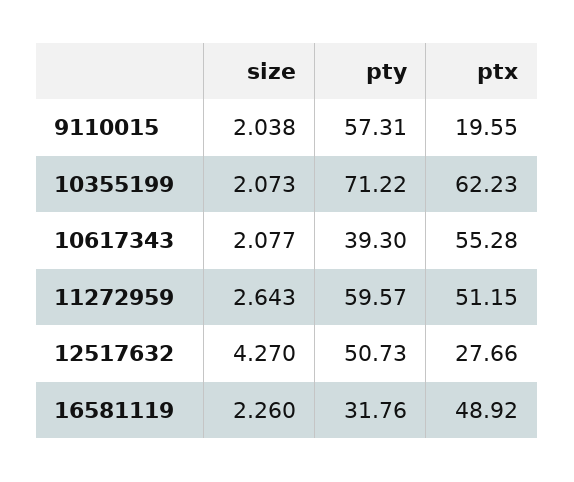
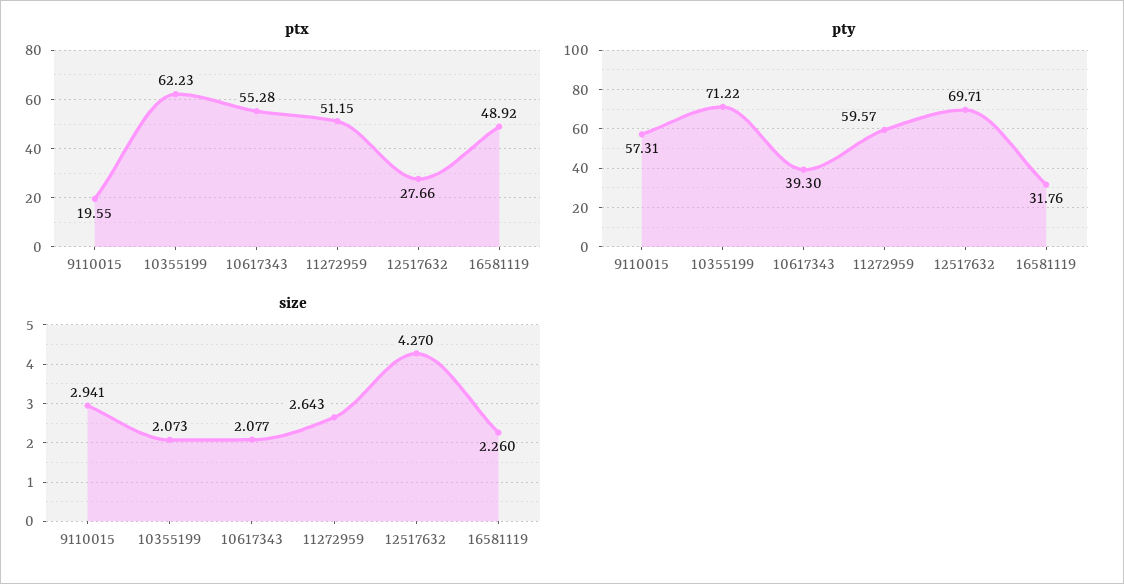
size, 9110015: 2.038 -> 2.941
pty, 12517632: 50.73 -> 69.71

